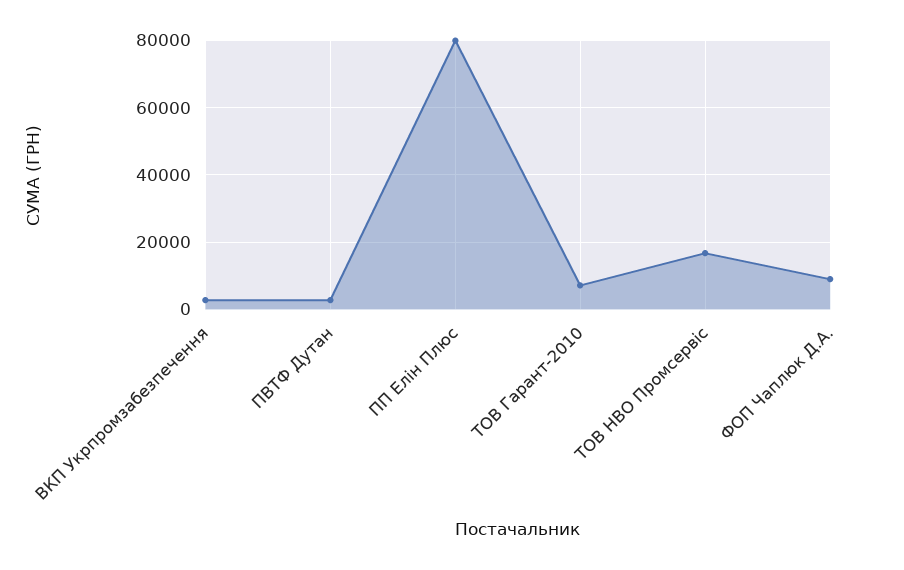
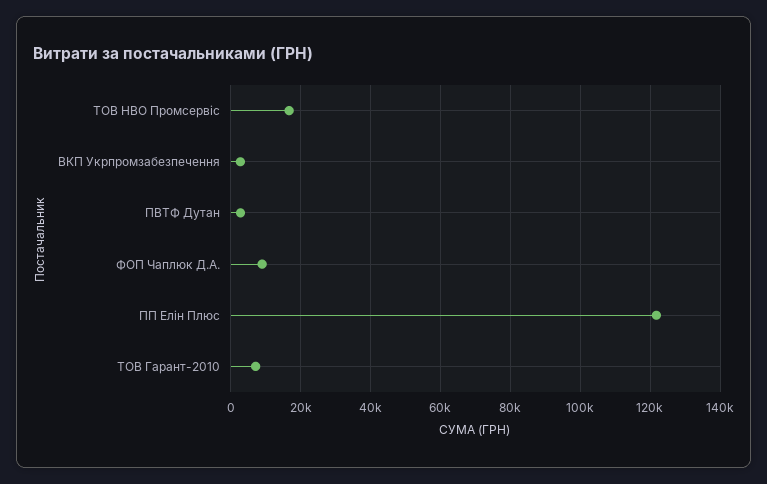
ПП Елін Плюс: 80000 -> 122000

